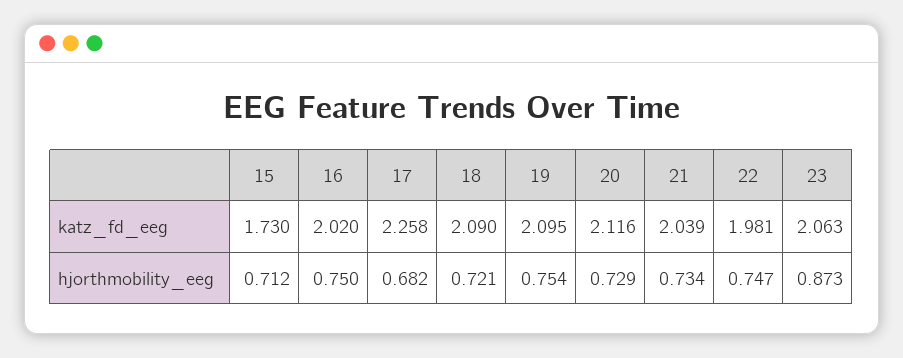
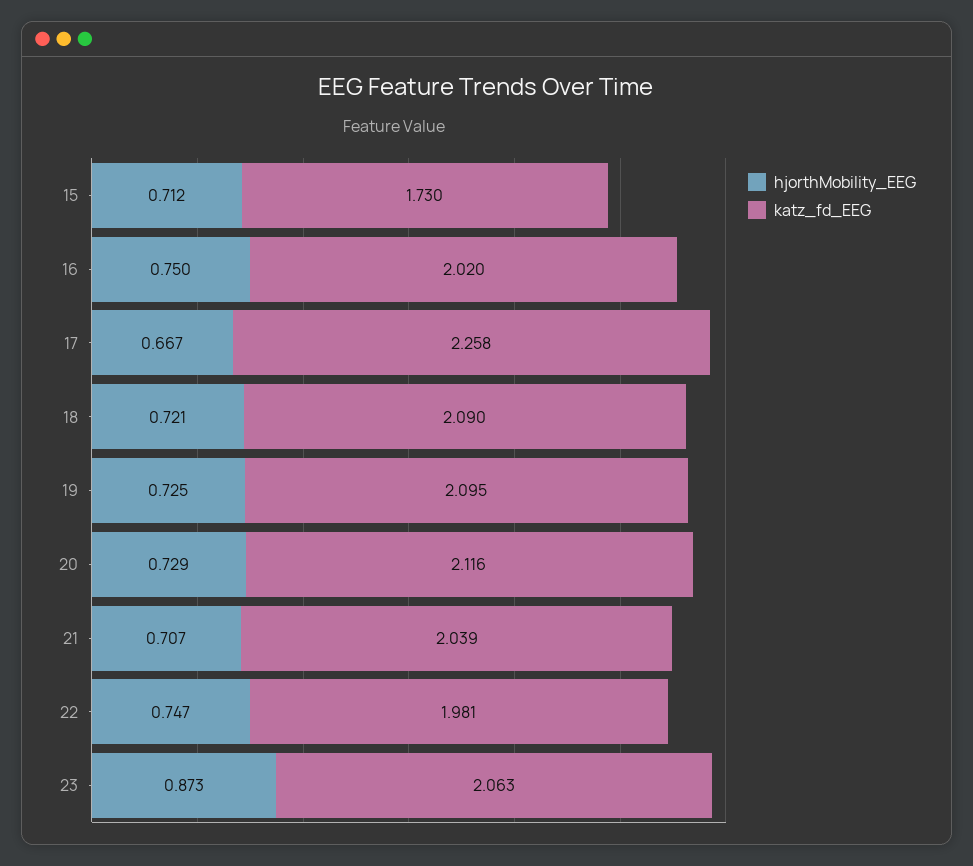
hjorthmobility_eeg, 17: 0.682 -> 0.667
hjorthmobility_eeg, 19: 0.754 -> 0.725
hjorthmobility_eeg, 21: 0.734 -> 0.707

